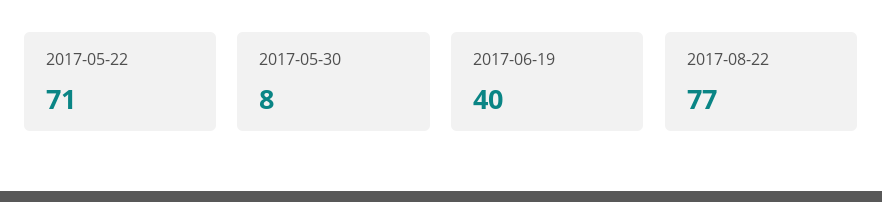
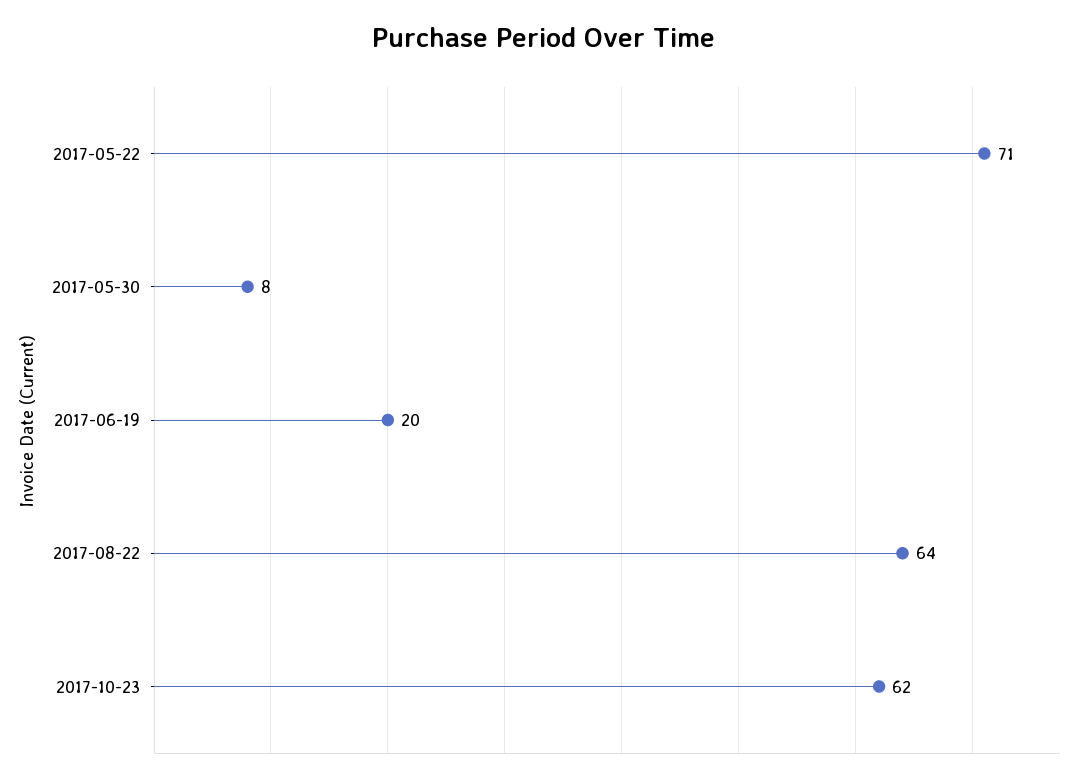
2017-06-19: 40 -> 20
2017-08-22: 77 -> 64
2017-10-23: none -> 62

